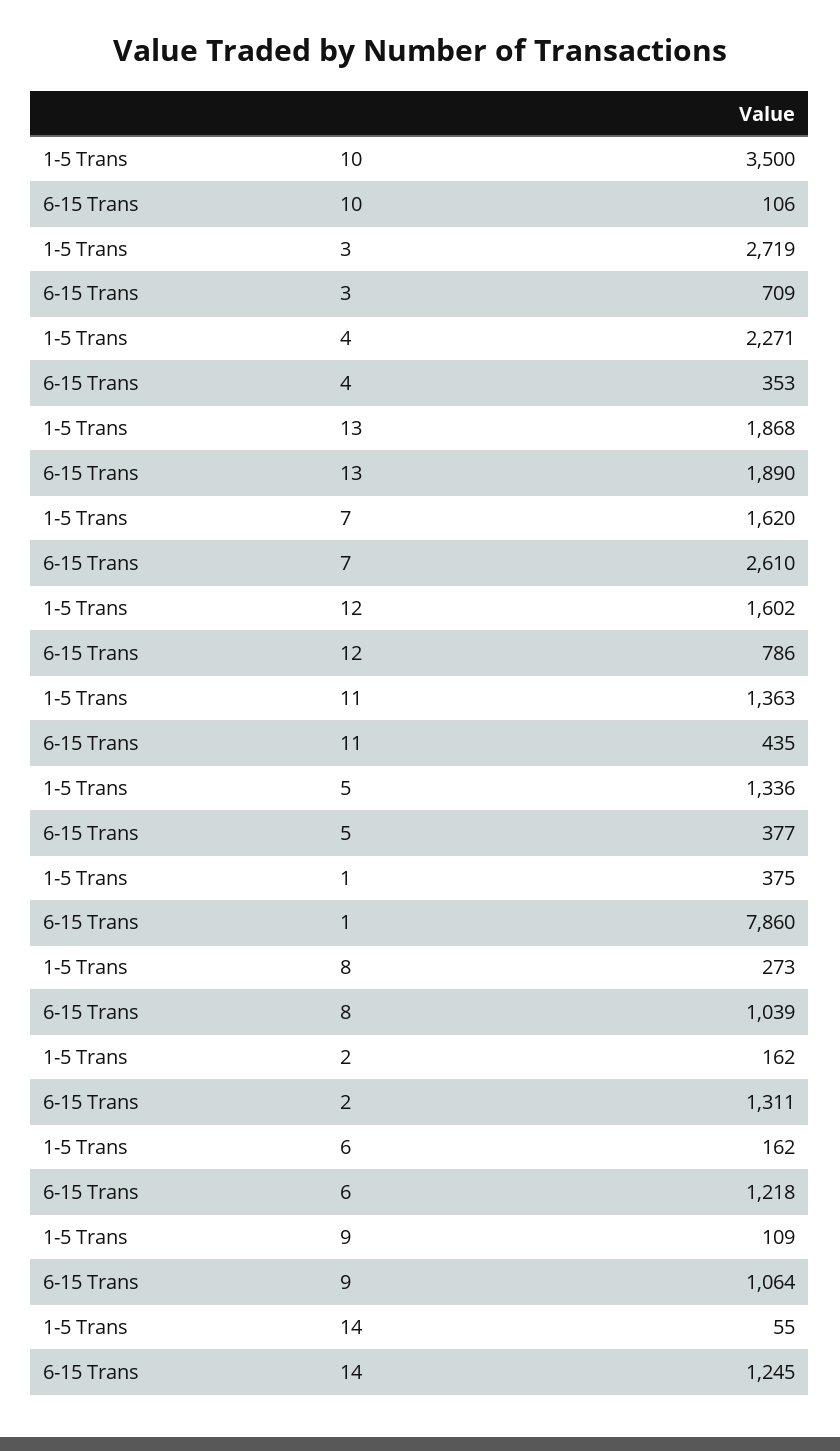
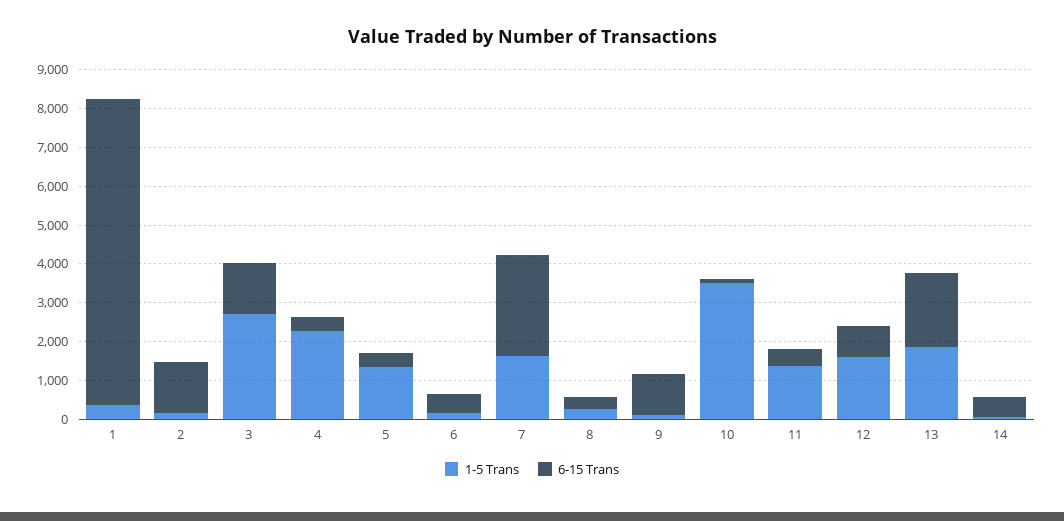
6-15 Trans, 3: 709 -> 1250
6-15 Trans, 8: 1039 -> 250
6-15 Trans, 6: 1218 -> 500
6-15 Trans, 14: 1245 -> 500

